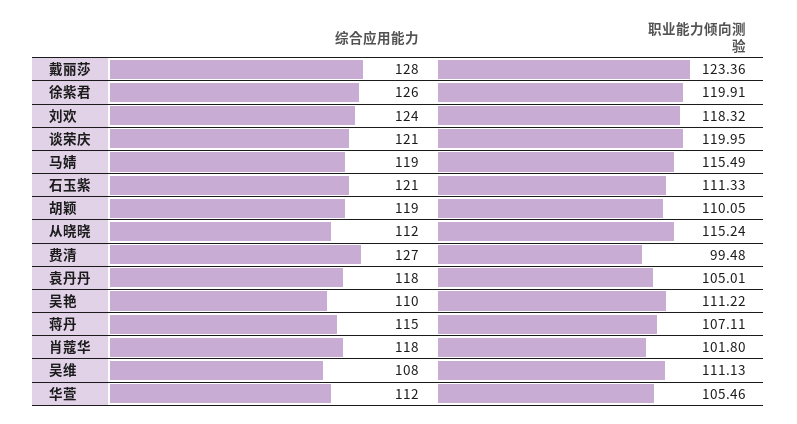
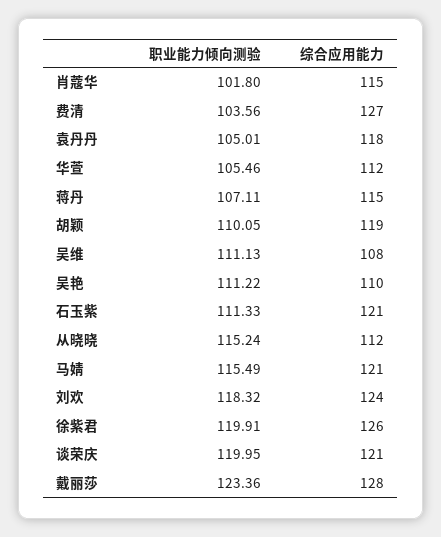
综合应用能力, 马婧: 119 -> 121
职业能力倾向测验, 费清: 99.48 -> 103.56
综合应用能力, 肖蔻华: 118 -> 115

